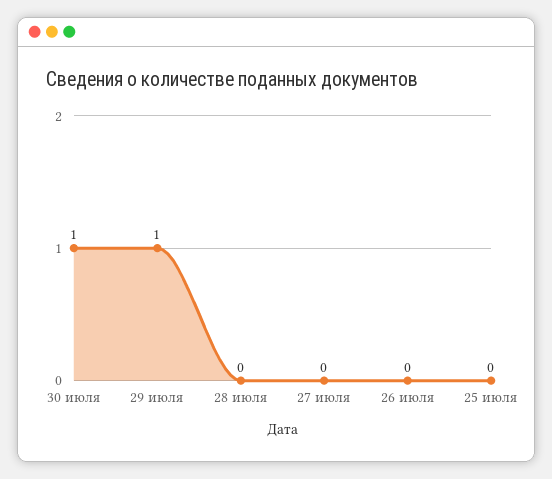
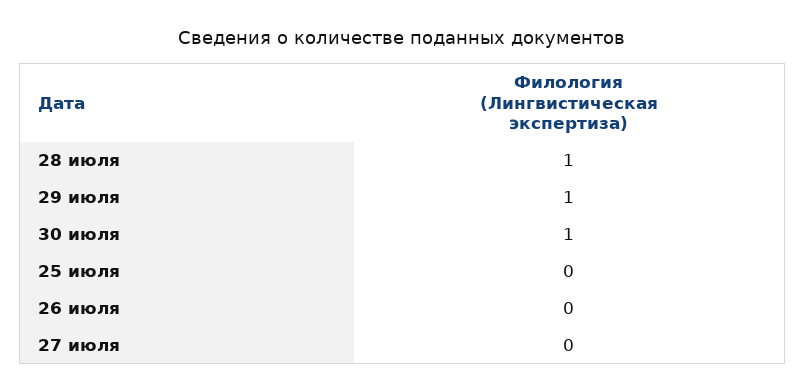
28 июля: 0 -> 1

